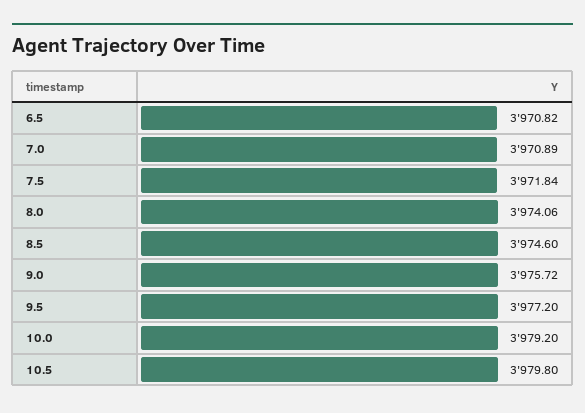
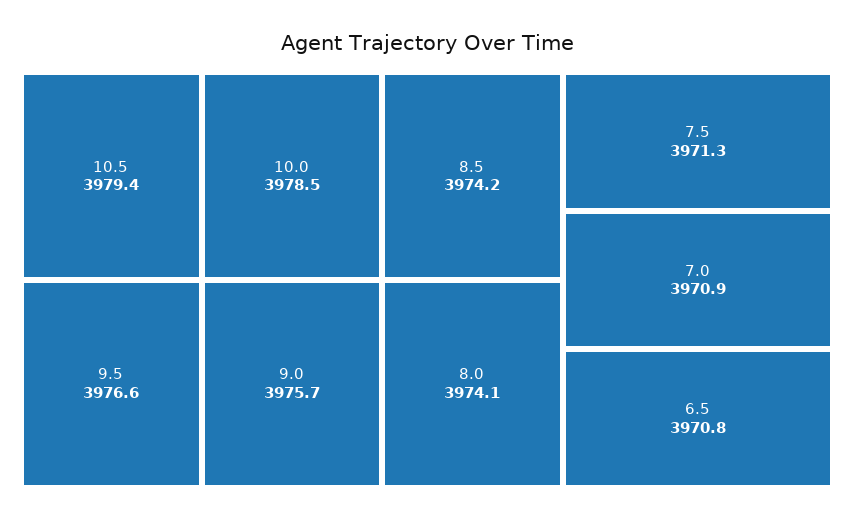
7.5: 3971.84 -> 3971.3
8.5: 3974.6 -> 3974.2
9.5: 3977.2 -> 3976.6
10.0: 3979.2 -> 3978.5
10.5: 3979.8 -> 3979.4

